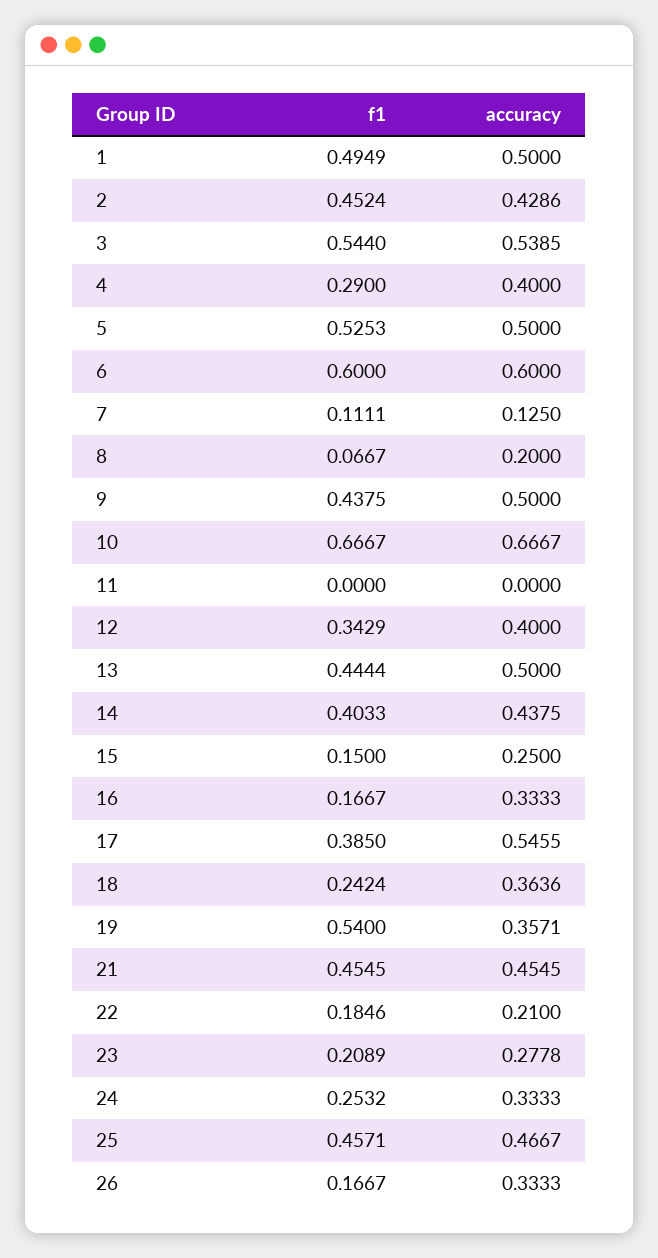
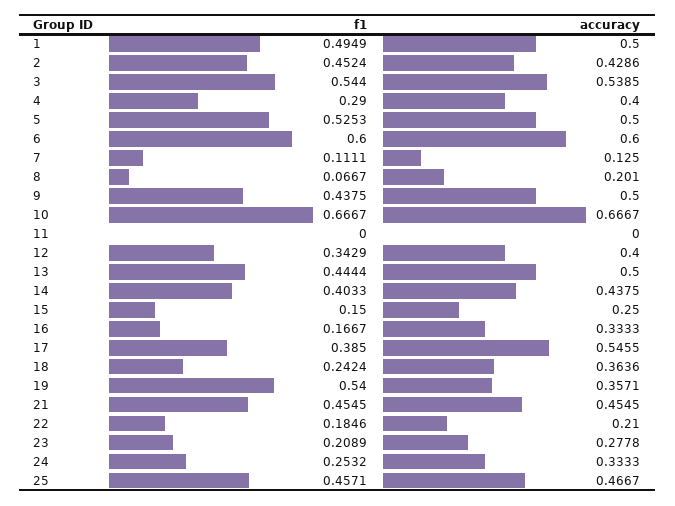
accuracy, 8: 0.2 -> 0.201
f1, 26: 0.1667 -> none
accuracy, 26: 0.3333 -> none

